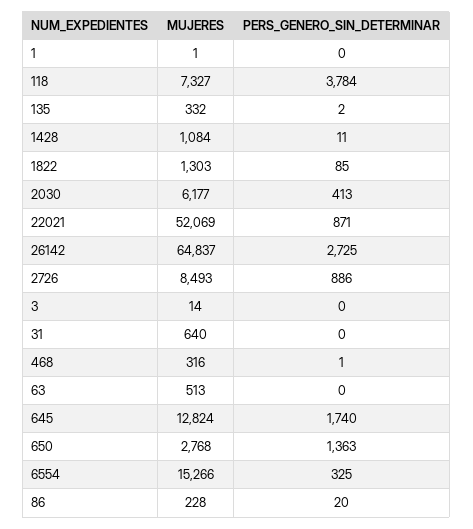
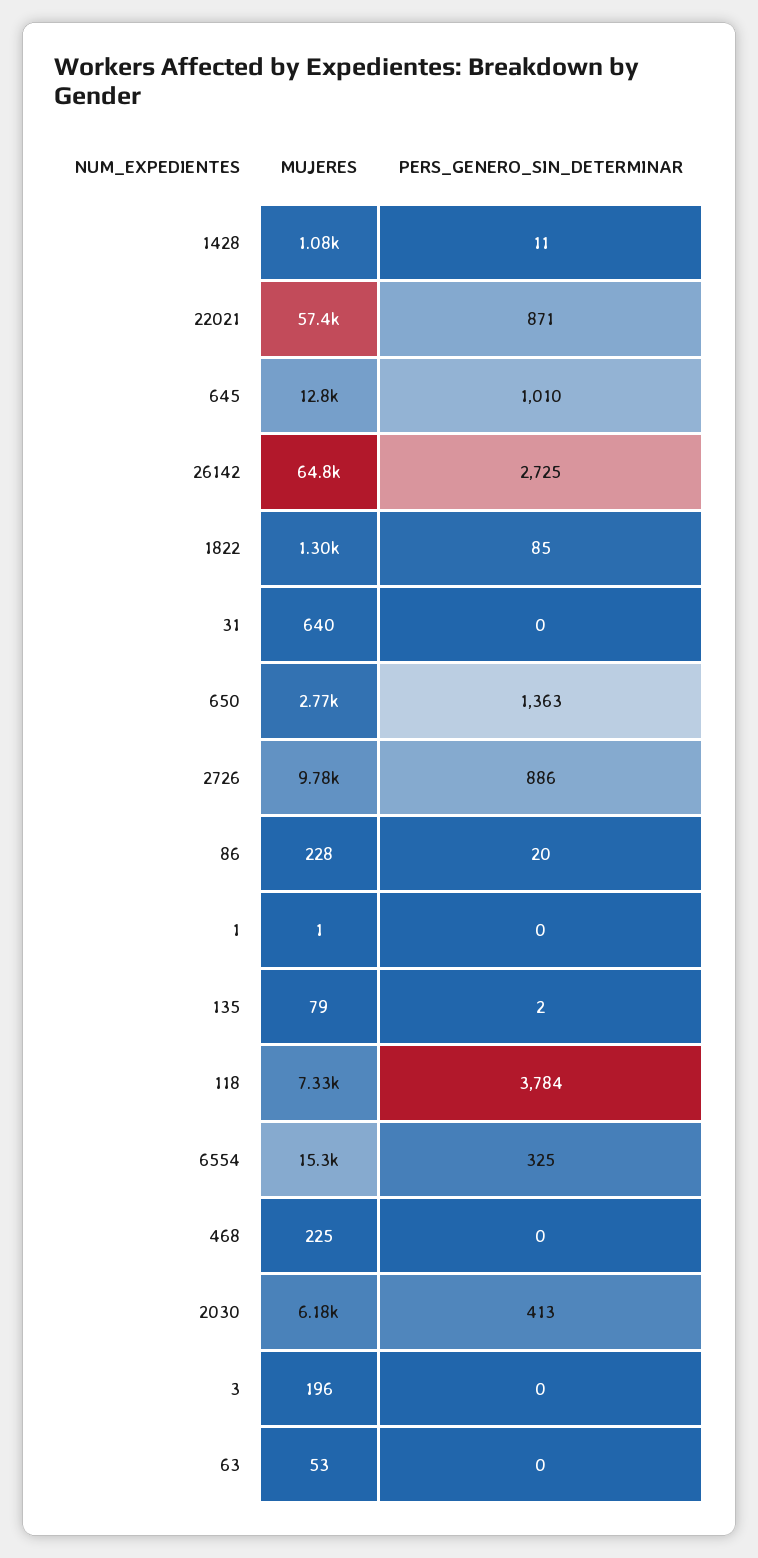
MUJERES, 135: 332 -> 79
MUJERES, 22021: 52069 -> 57400
MUJERES, 2726: 8493 -> 9780
MUJERES, 3: 14 -> 196
MUJERES, 468: 316 -> 225
PERS_GENERO_SIN_DETERMINAR, 468: 1 -> 0
MUJERES, 63: 513 -> 53
PERS_GENERO_SIN_DETERMINAR, 645: 1740 -> 1010

